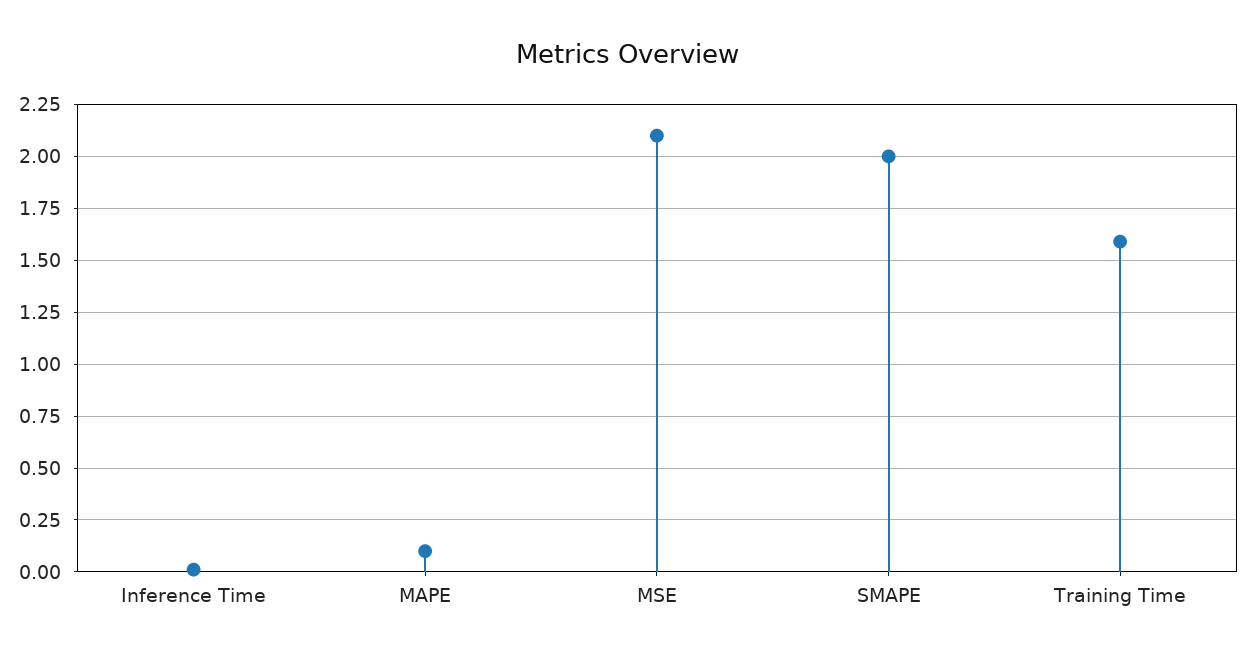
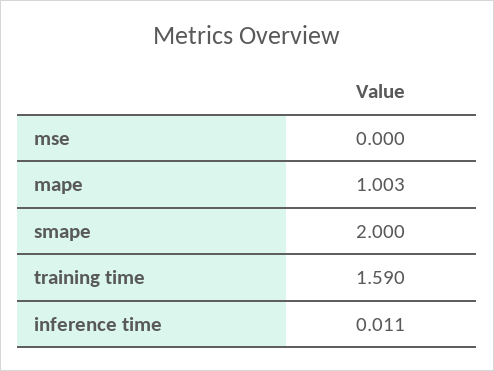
MAPE: 0.1 -> 1.003
MSE: 2.1 -> 0

